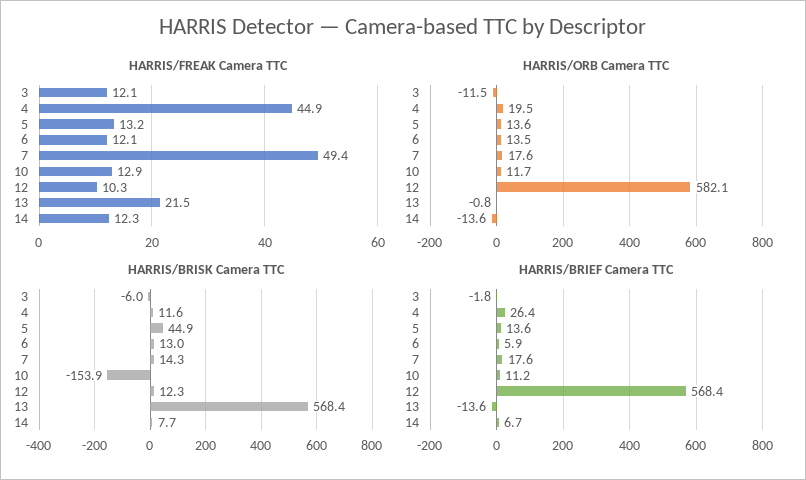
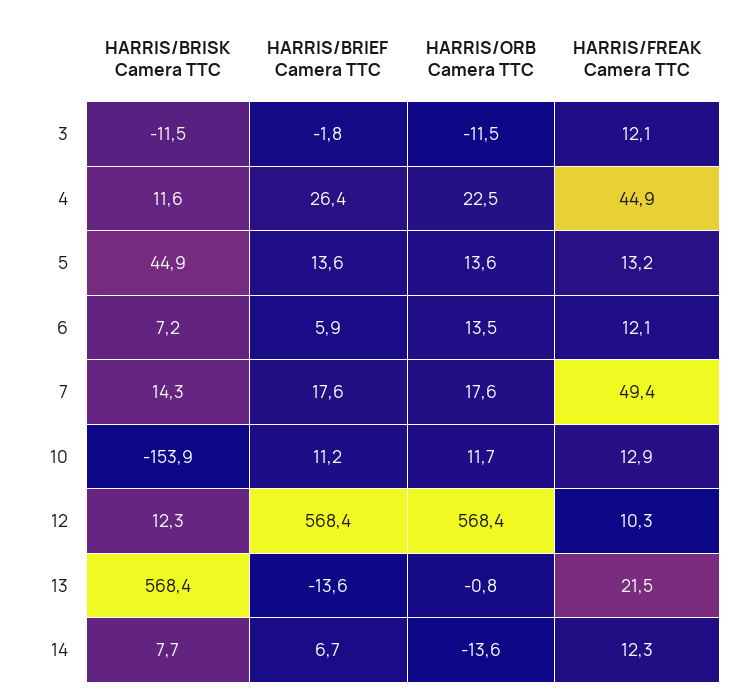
HARRIS/ORB Camera TTC, 4: 19.5 -> 22.5
HARRIS/ORB Camera TTC, 12: 582.1 -> 568.4
HARRIS/BRISK Camera TTC, 3: -6 -> -11.5
HARRIS/BRISK Camera TTC, 6: 13 -> 7.2

